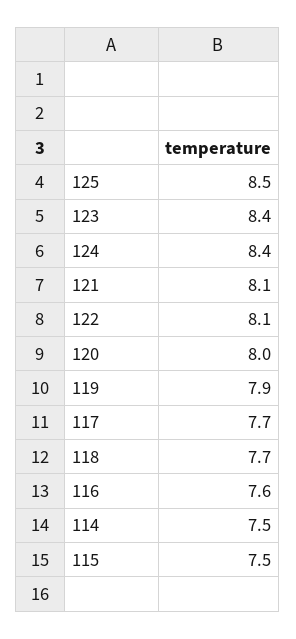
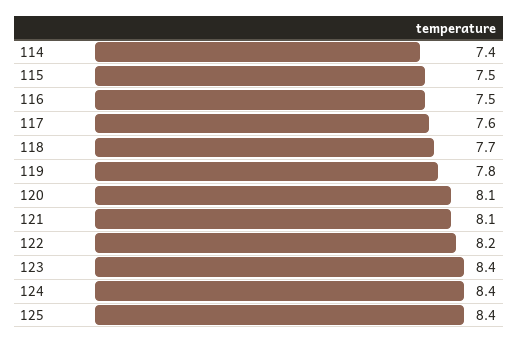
125: 8.5 -> 8.4
122: 8.1 -> 8.2
120: 8 -> 8.1
119: 7.9 -> 7.8
117: 7.7 -> 7.6
116: 7.6 -> 7.5
114: 7.5 -> 7.4

